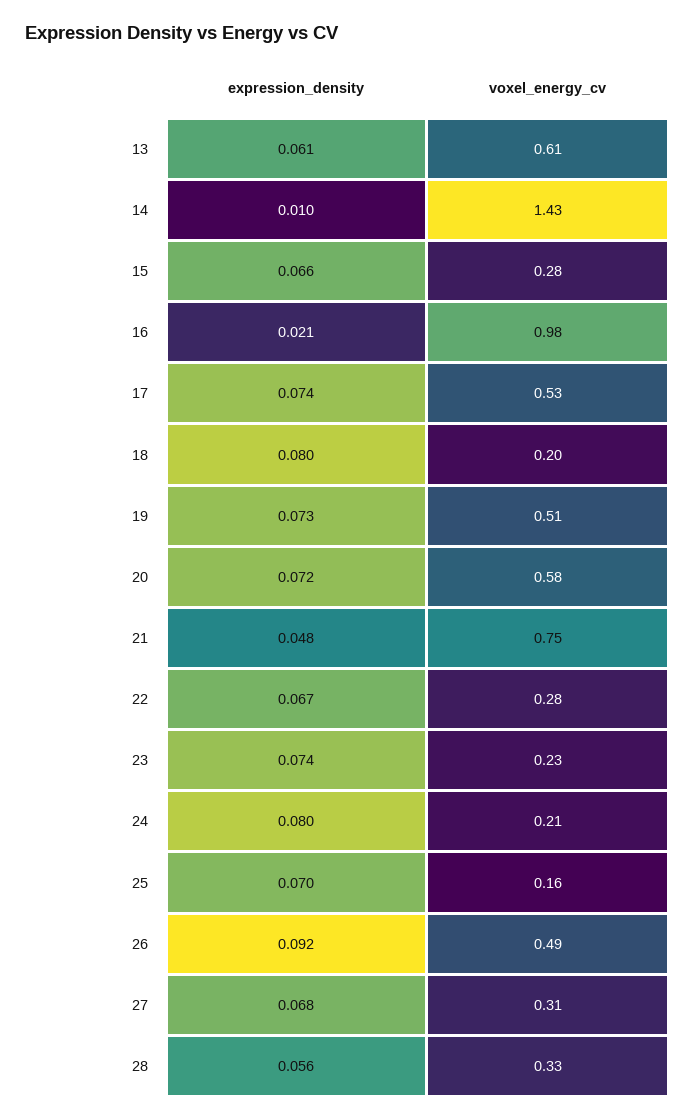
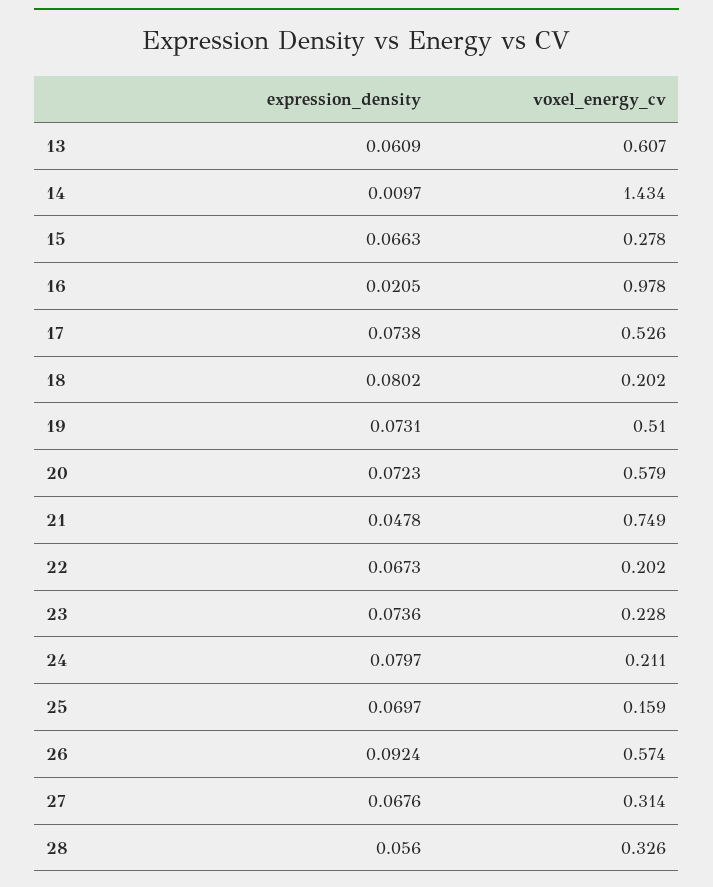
voxel_energy_cv, 22: 0.28 -> 0.202
voxel_energy_cv, 26: 0.49 -> 0.574

